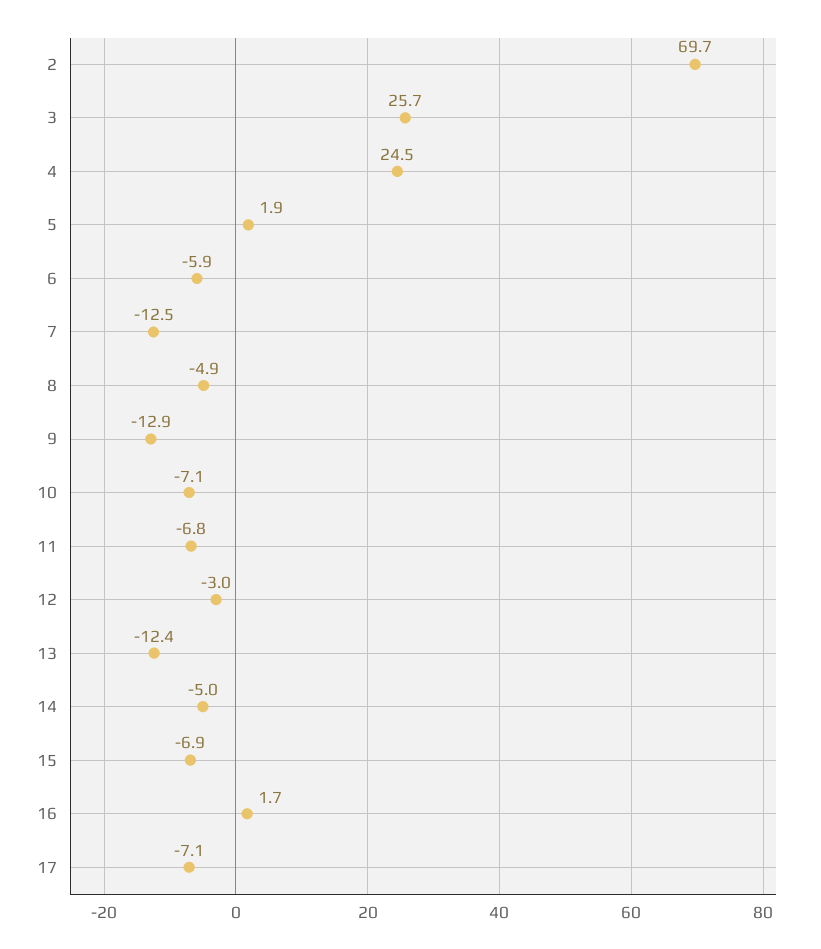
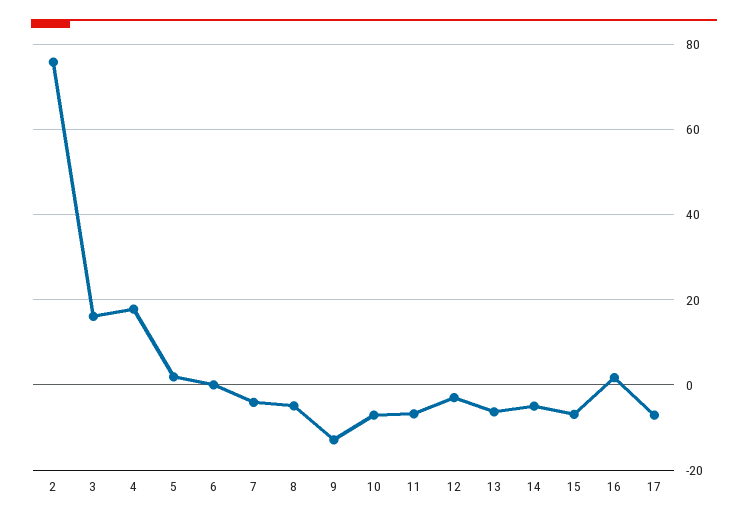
2: 69.7 -> 76
3: 25.7 -> 16
4: 24.5 -> 18
6: -5.9 -> 0
7: -12.5 -> -4
13: -12.4 -> -6

